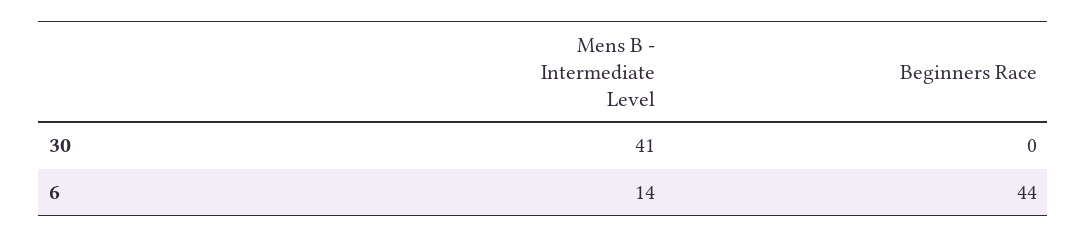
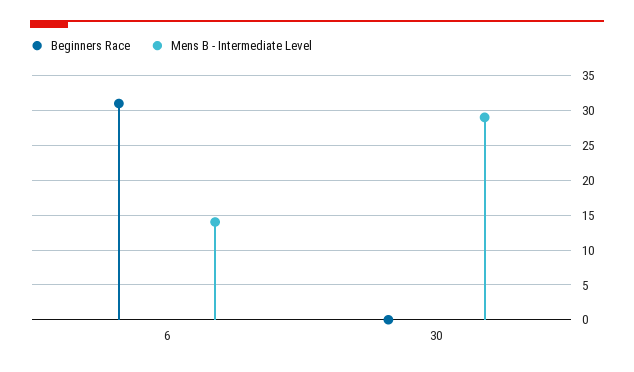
Mens B - Intermediate Level, 30: 41 -> 29
Beginners Race, 6: 44 -> 31

